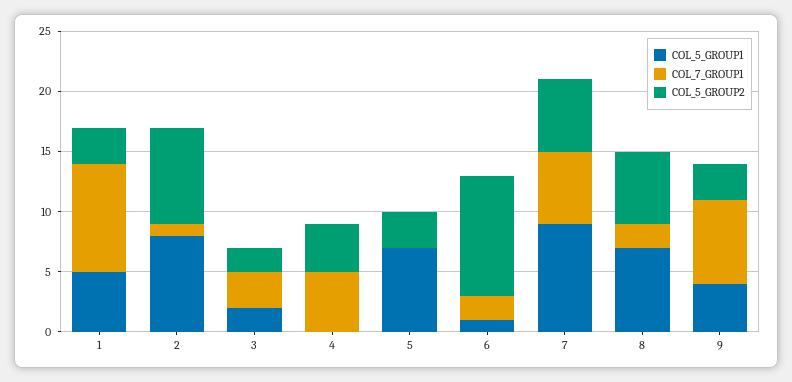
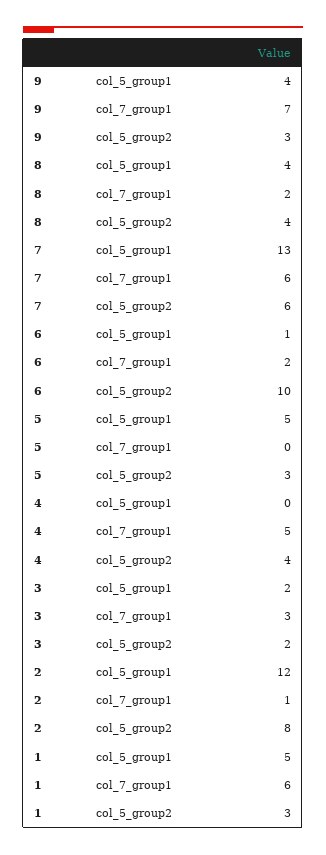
COL_7_GROUP1, 1: 9 -> 6
COL_5_GROUP1, 2: 8 -> 12
COL_5_GROUP1, 5: 7 -> 5
COL_5_GROUP1, 7: 9 -> 13
COL_5_GROUP1, 8: 7 -> 4
COL_5_GROUP2, 8: 6 -> 4

